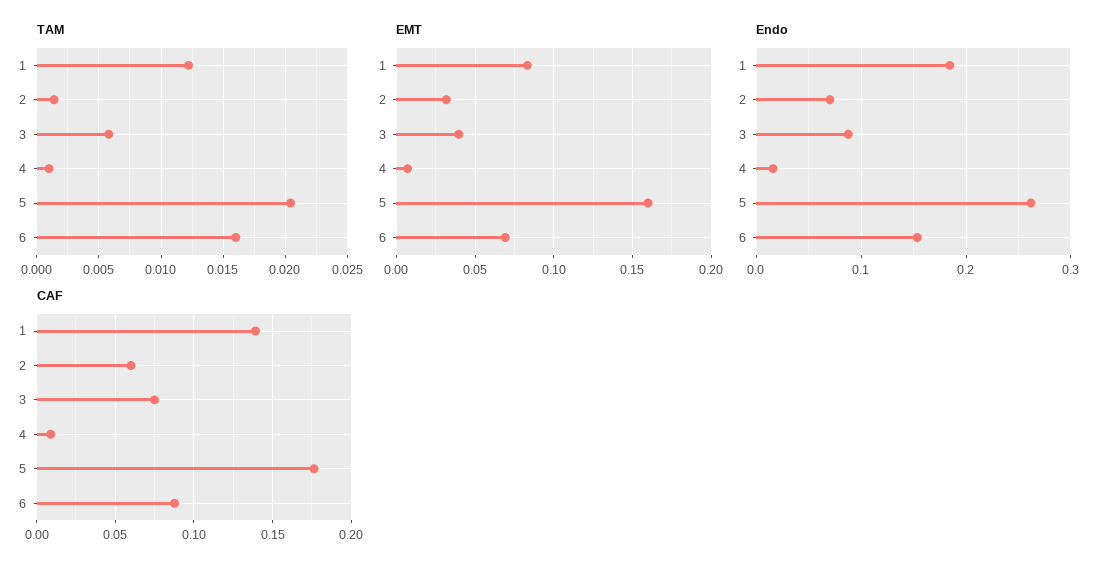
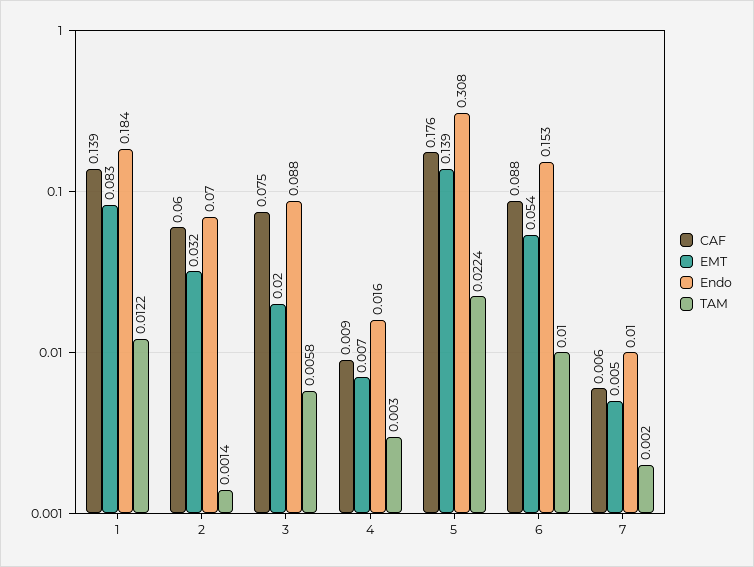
TAM, 4: 0.001 -> 0.003
TAM, 5: 0.0205 -> 0.0224
TAM, 6: 0.016 -> 0.01
EMT, 3: 0.04 -> 0.02
EMT, 5: 0.16 -> 0.139
EMT, 6: 0.07 -> 0.054
Endo, 5: 0.26 -> 0.308
CAF, 7: none -> 0.006
EMT, 7: none -> 0.005
Endo, 7: none -> 0.01
TAM, 7: none -> 0.002

